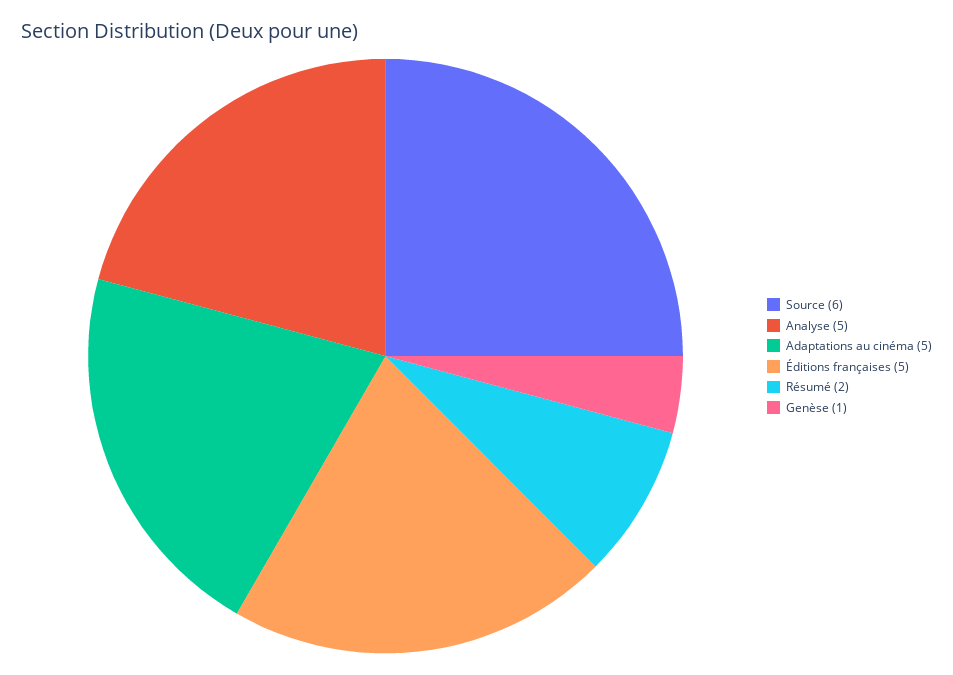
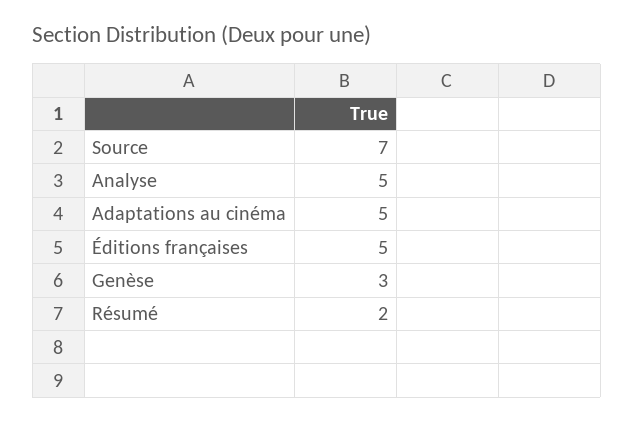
Source: 6 -> 7
Genèse: 1 -> 3

